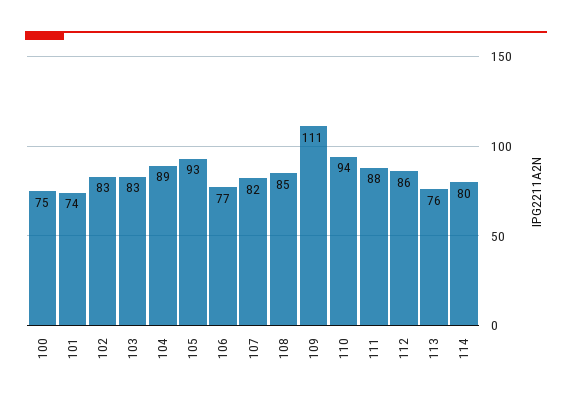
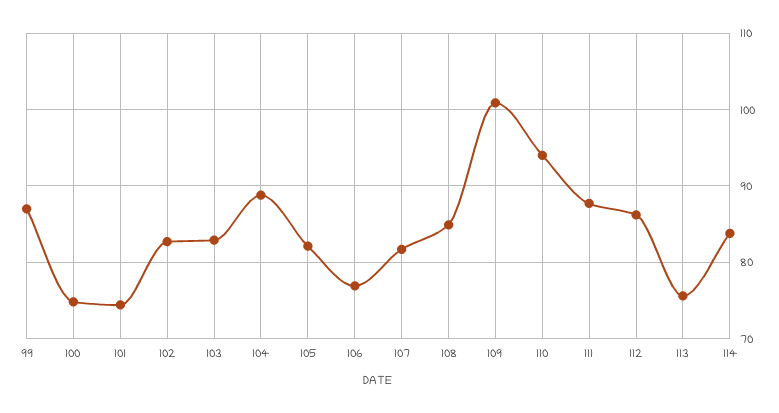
105: 93 -> 82
109: 111 -> 101
114: 80 -> 84
99: none -> 87

